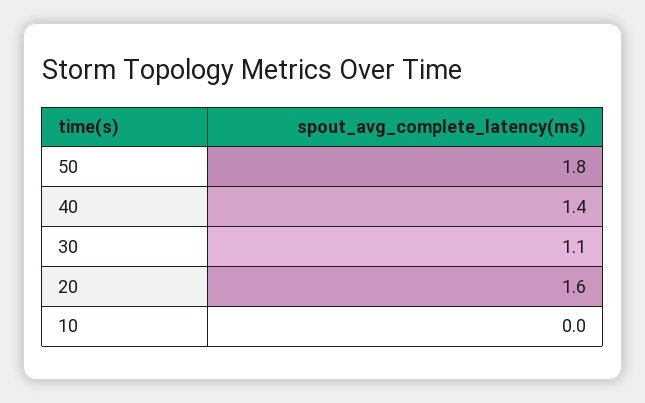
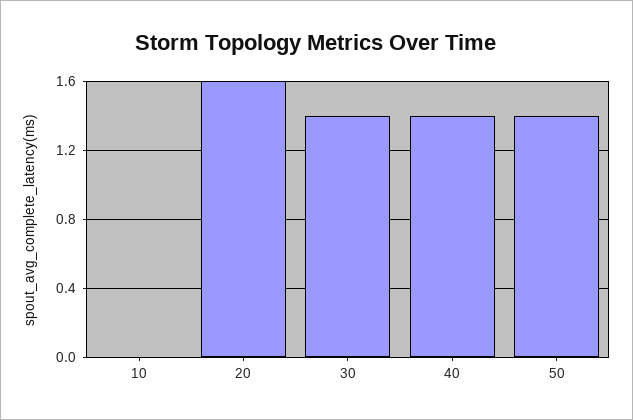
50: 1.8 -> 1.4
30: 1.1 -> 1.4

